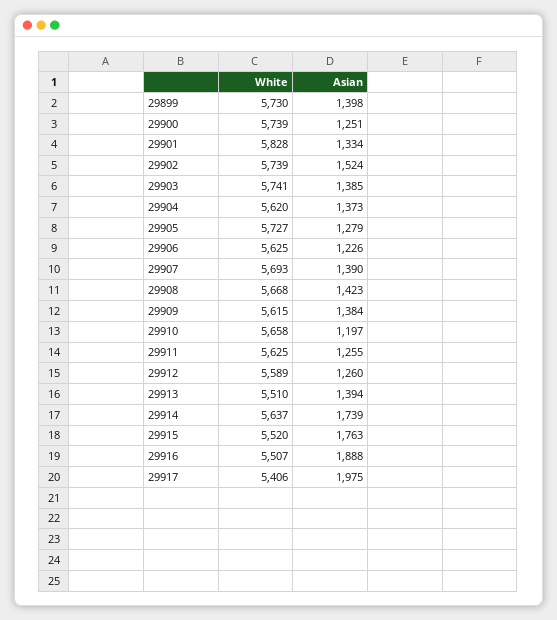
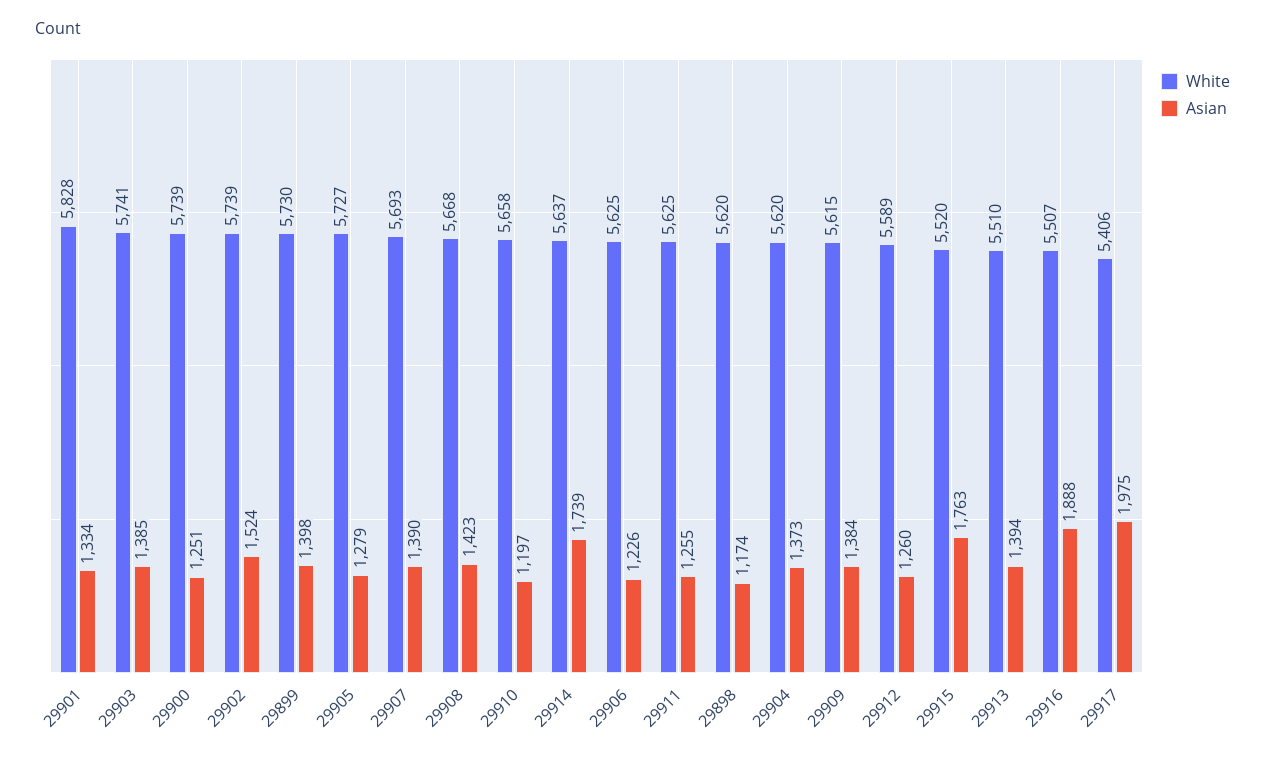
White, 29898: none -> 5620
Asian, 29898: none -> 1174

